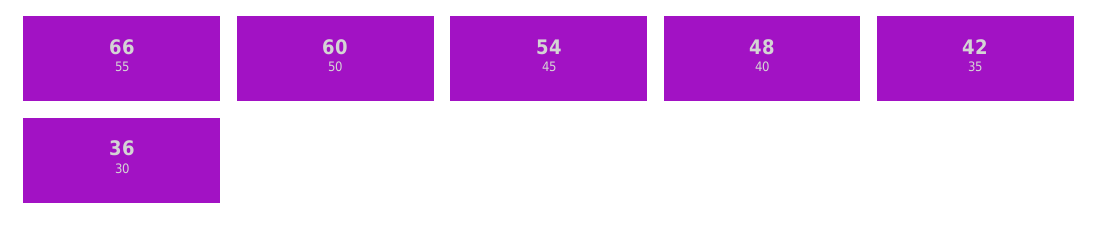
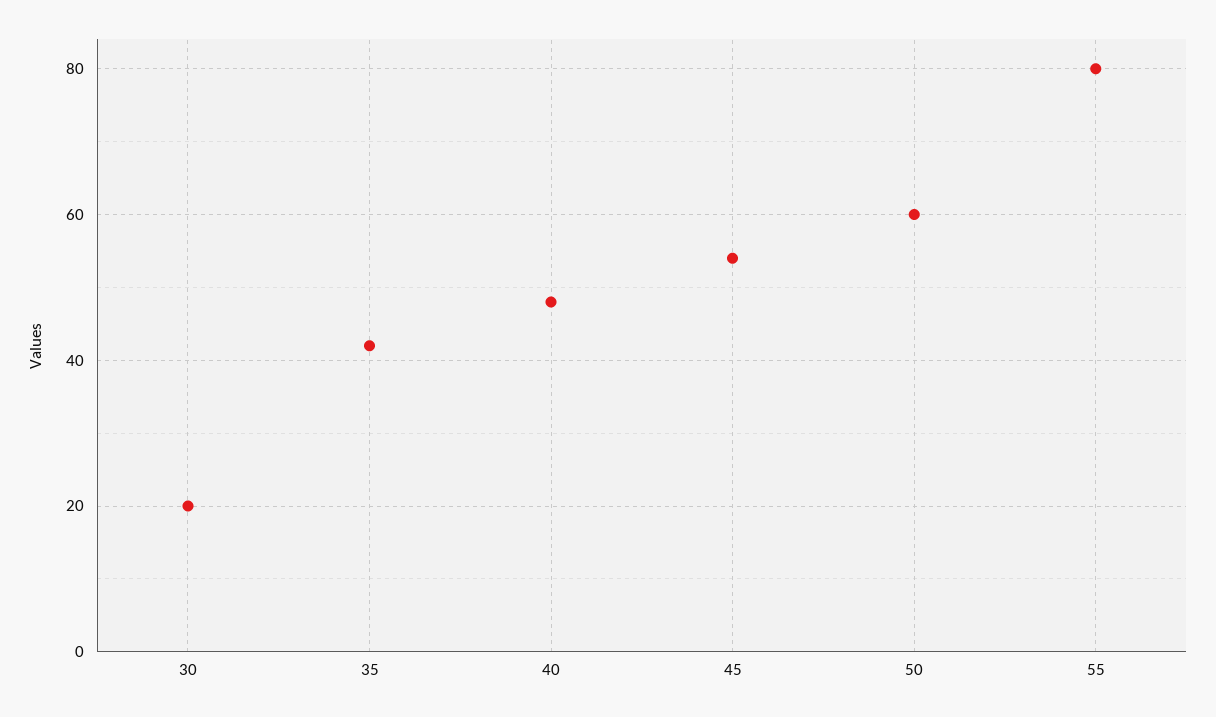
55: 66 -> 80
30: 36 -> 20

